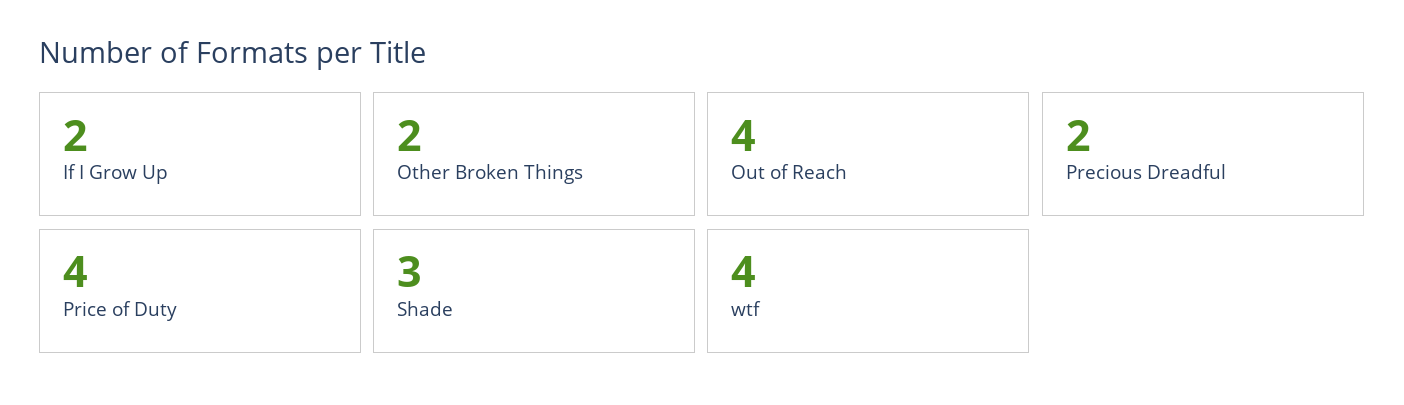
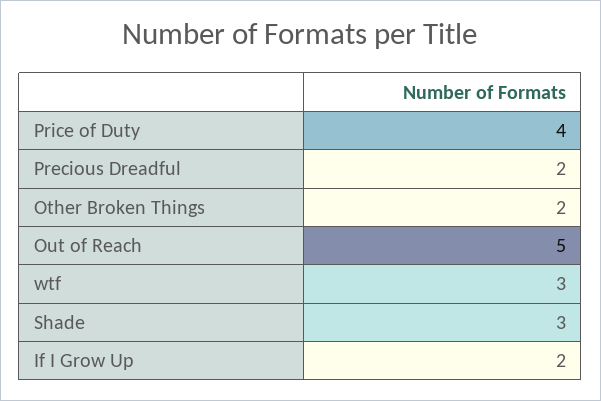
Out of Reach: 4 -> 5
wtf: 4 -> 3

